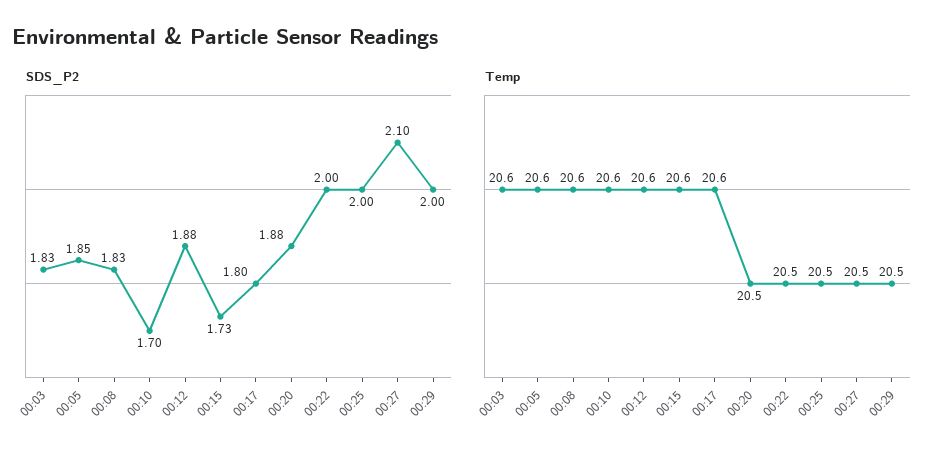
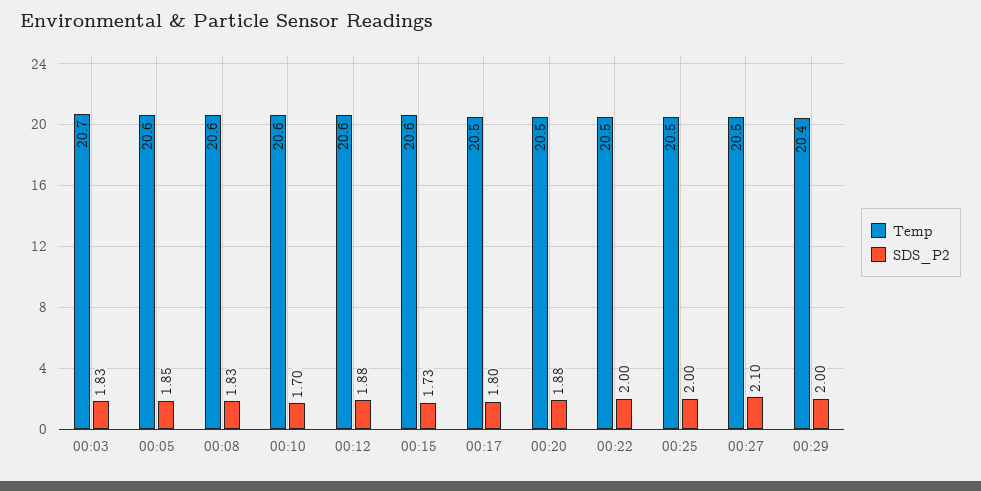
Temp, 00:03: 20.6 -> 20.7
Temp, 00:17: 20.6 -> 20.5
Temp, 00:29: 20.5 -> 20.4

